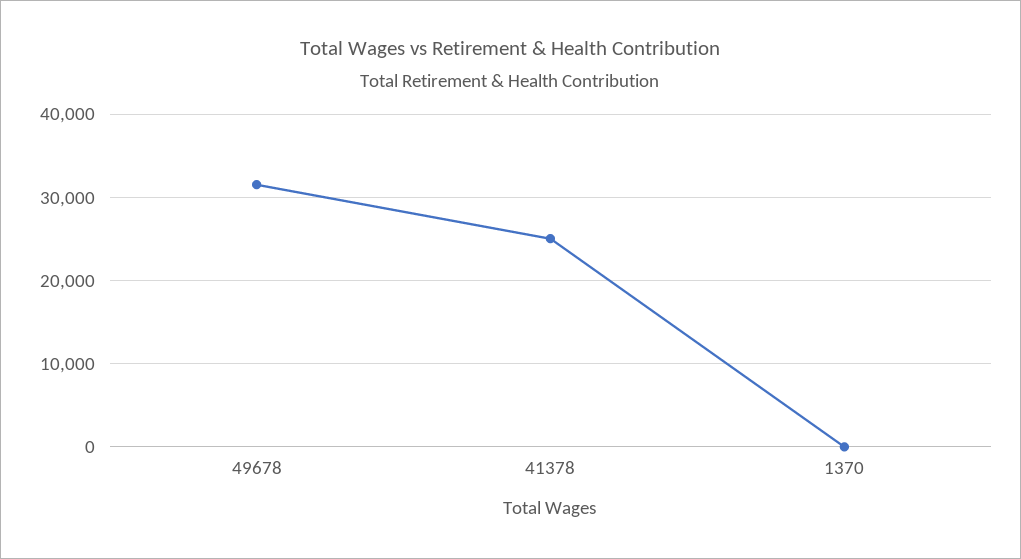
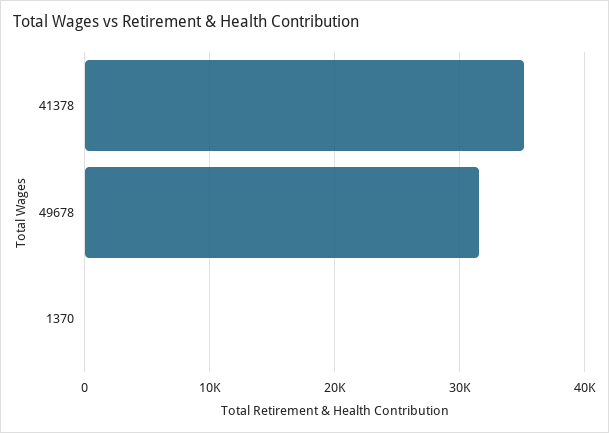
41378: 25000 -> 35000

